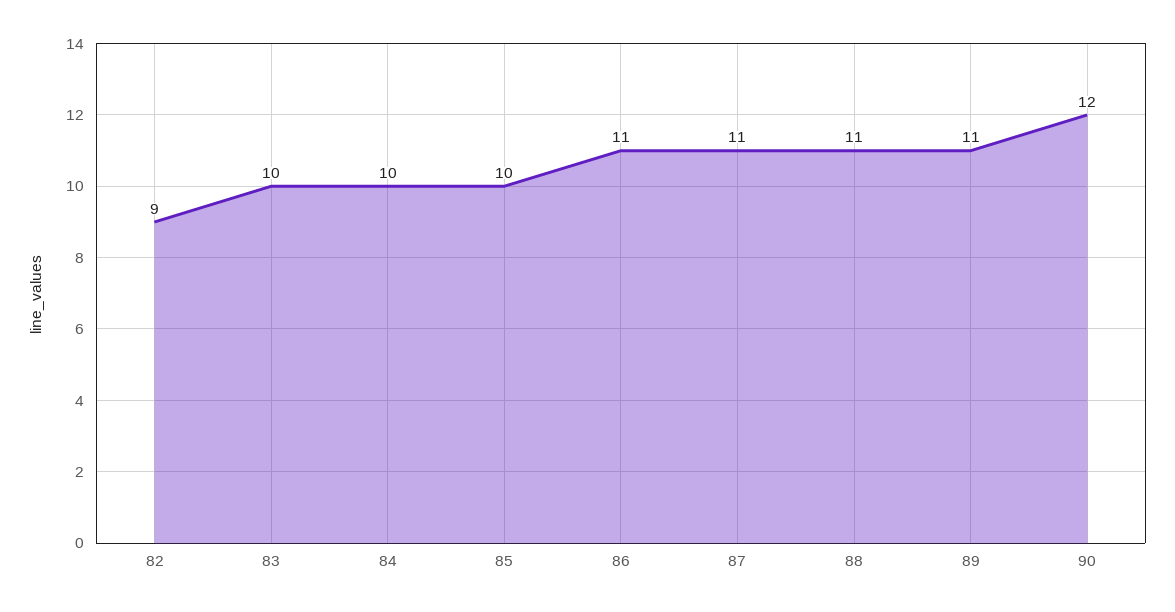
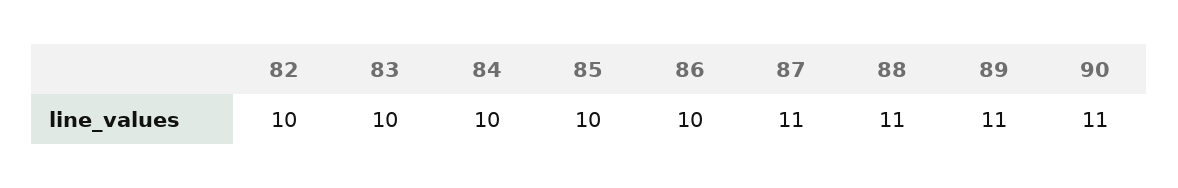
82: 9 -> 10
86: 11 -> 10
90: 12 -> 11

